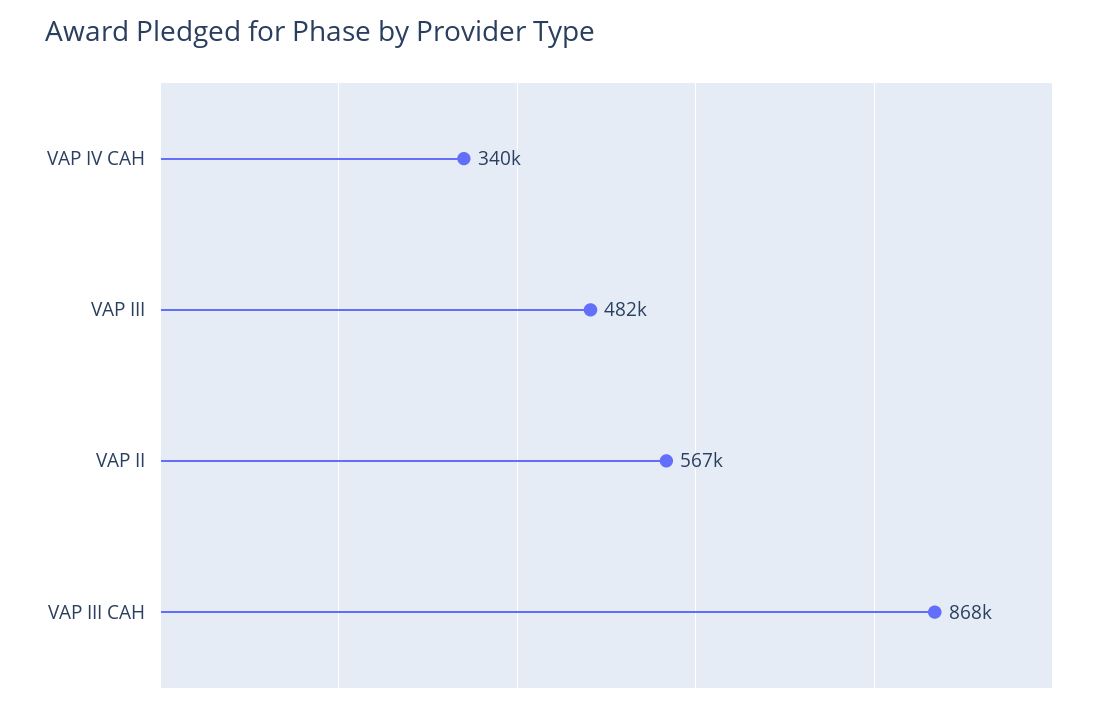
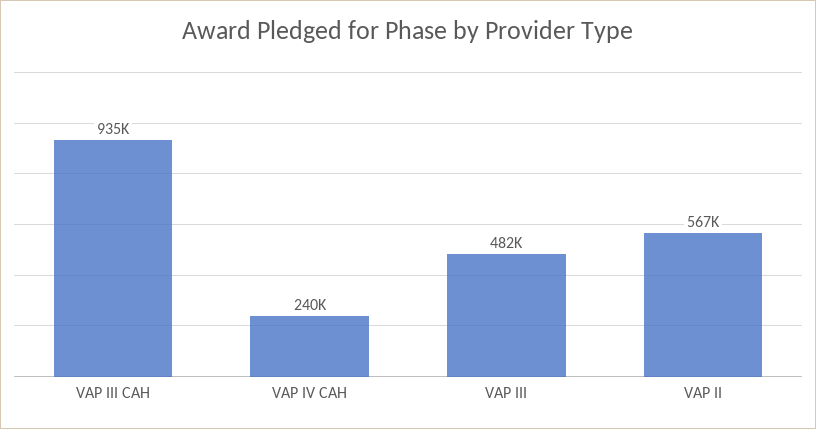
VAP IV CAH: 340000 -> 240000
VAP III CAH: 868000 -> 935000

